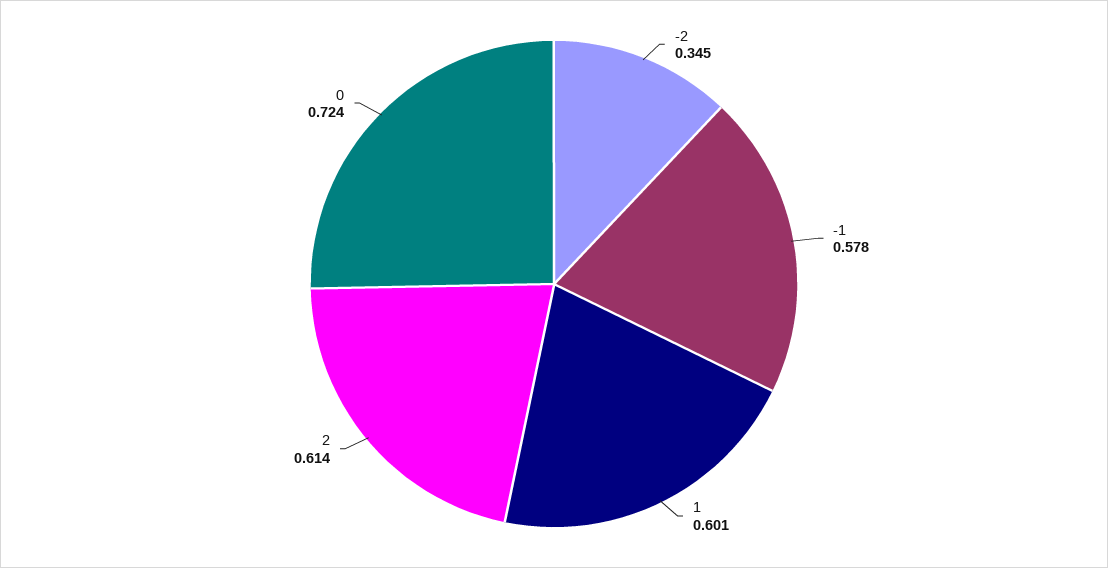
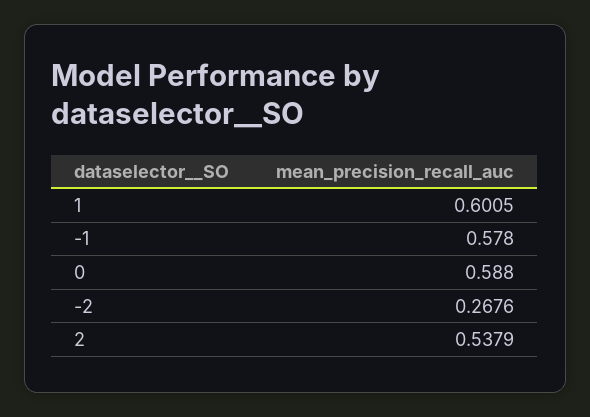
-2: 0.345 -> 0.2676
2: 0.614 -> 0.5379
0: 0.724 -> 0.588

